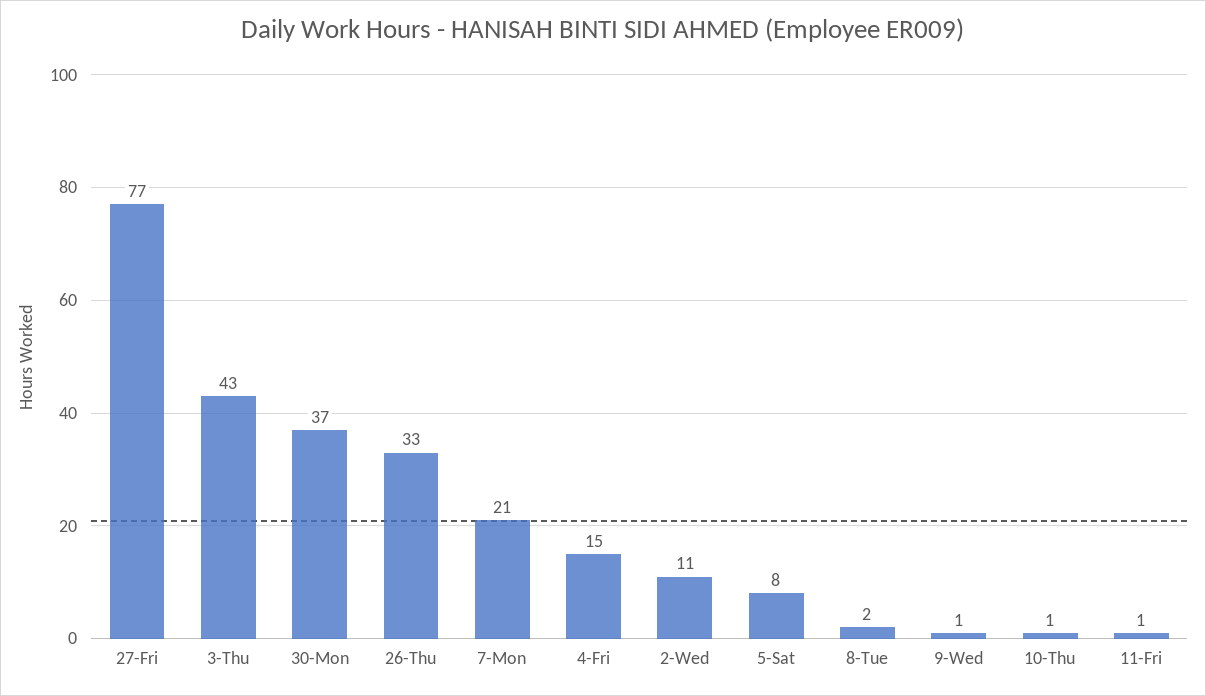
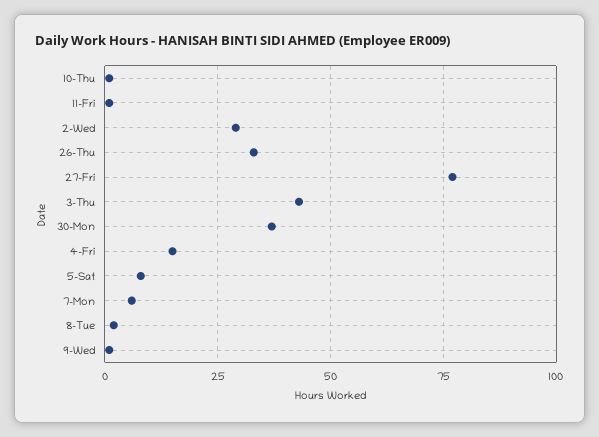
7-Mon: 21 -> 5
2-Wed: 11 -> 30

